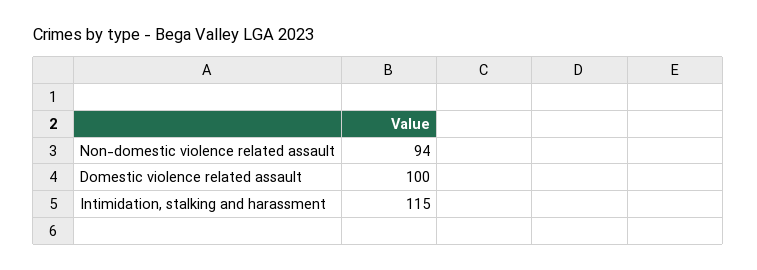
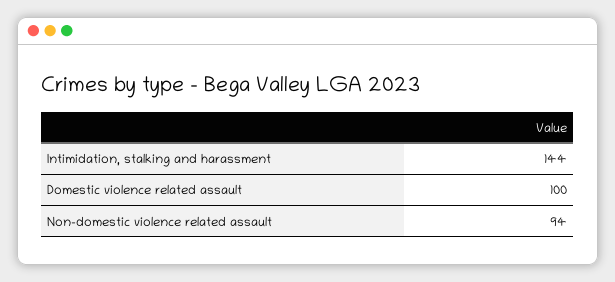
Intimidation, stalking and harassment: 115 -> 144

